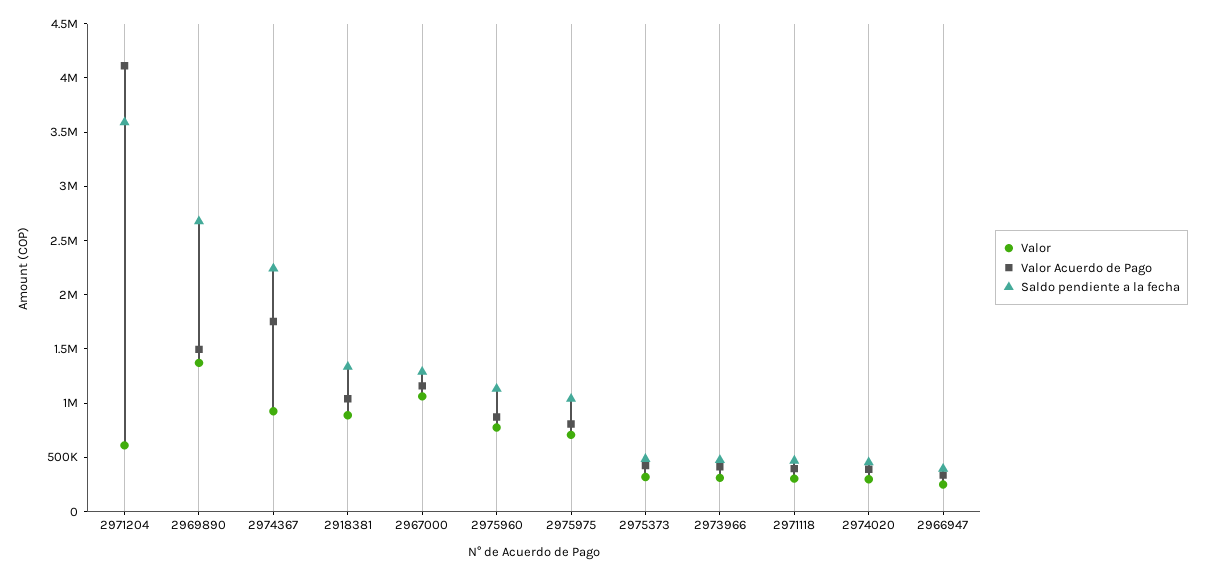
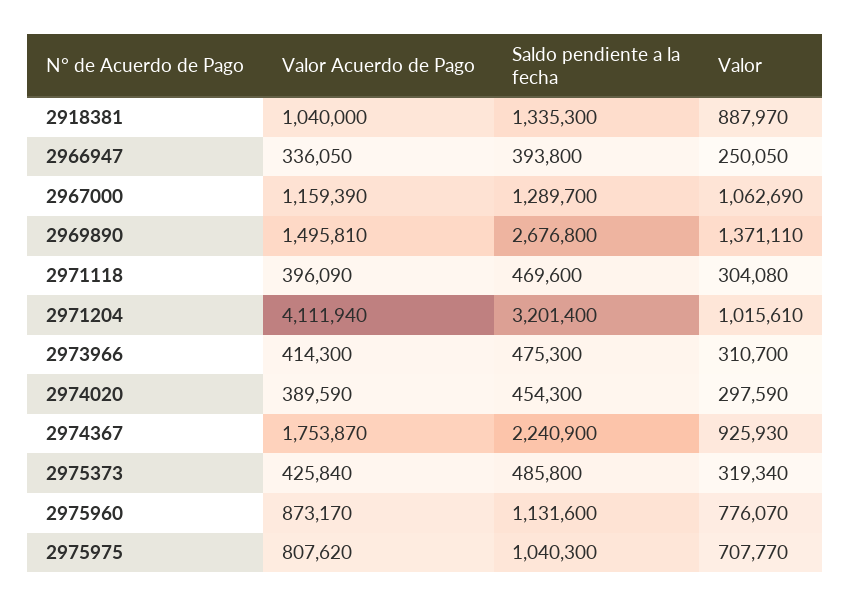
Valor, 2971204: 600000 -> 1015610
Saldo pendiente a la fecha, 2971204: 3600000 -> 3201400

